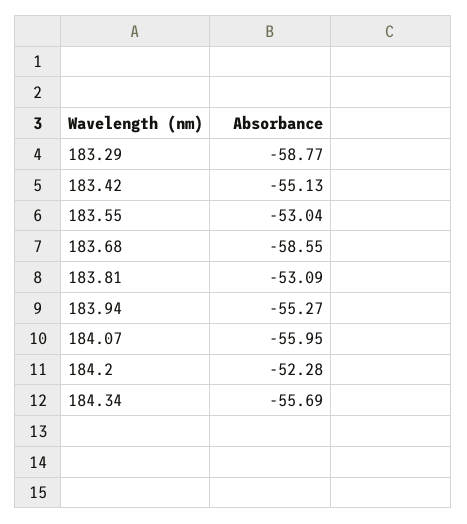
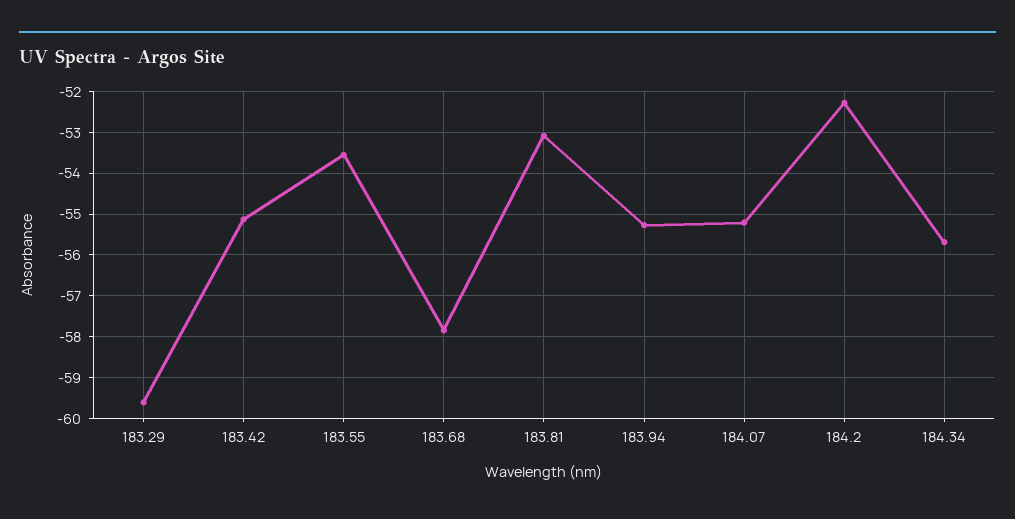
183.29: -58.77 -> -59.6
183.55: -53.04 -> -53.6
183.68: -58.55 -> -57.8
184.07: -55.95 -> -55.2

